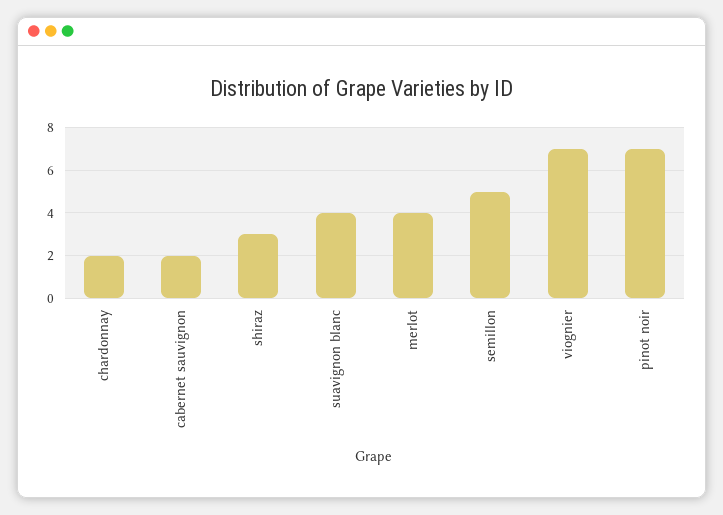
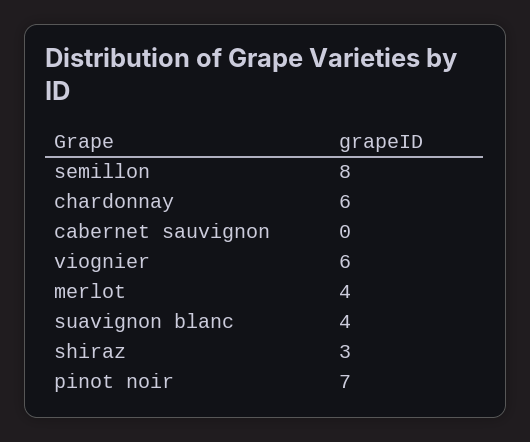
chardonnay: 2 -> 6
cabernet sauvignon: 2 -> 0
semillon: 5 -> 8
viognier: 7 -> 6

